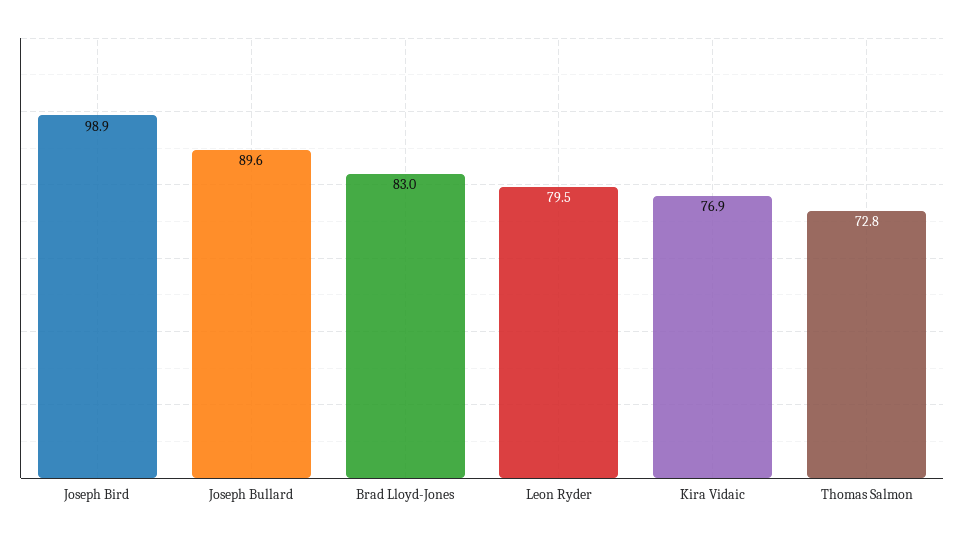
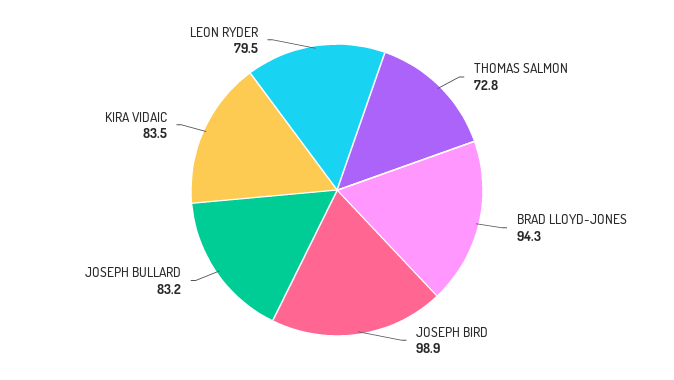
Joseph Bullard: 89.6 -> 83.2
Brad Lloyd-Jones: 83 -> 94.3
Kira Vidaic: 76.9 -> 83.5

